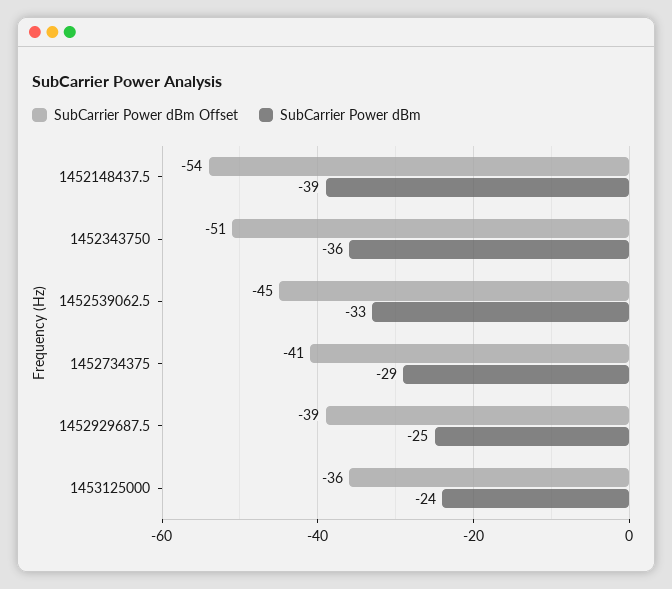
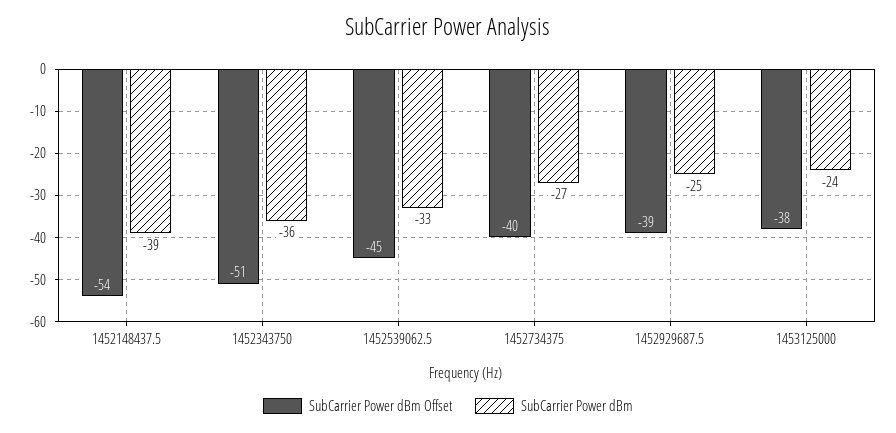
SubCarrier Power dBm Offset, 1452734375: -41 -> -40
SubCarrier Power dBm, 1452734375: -29 -> -27
SubCarrier Power dBm Offset, 1453125000: -36 -> -38

